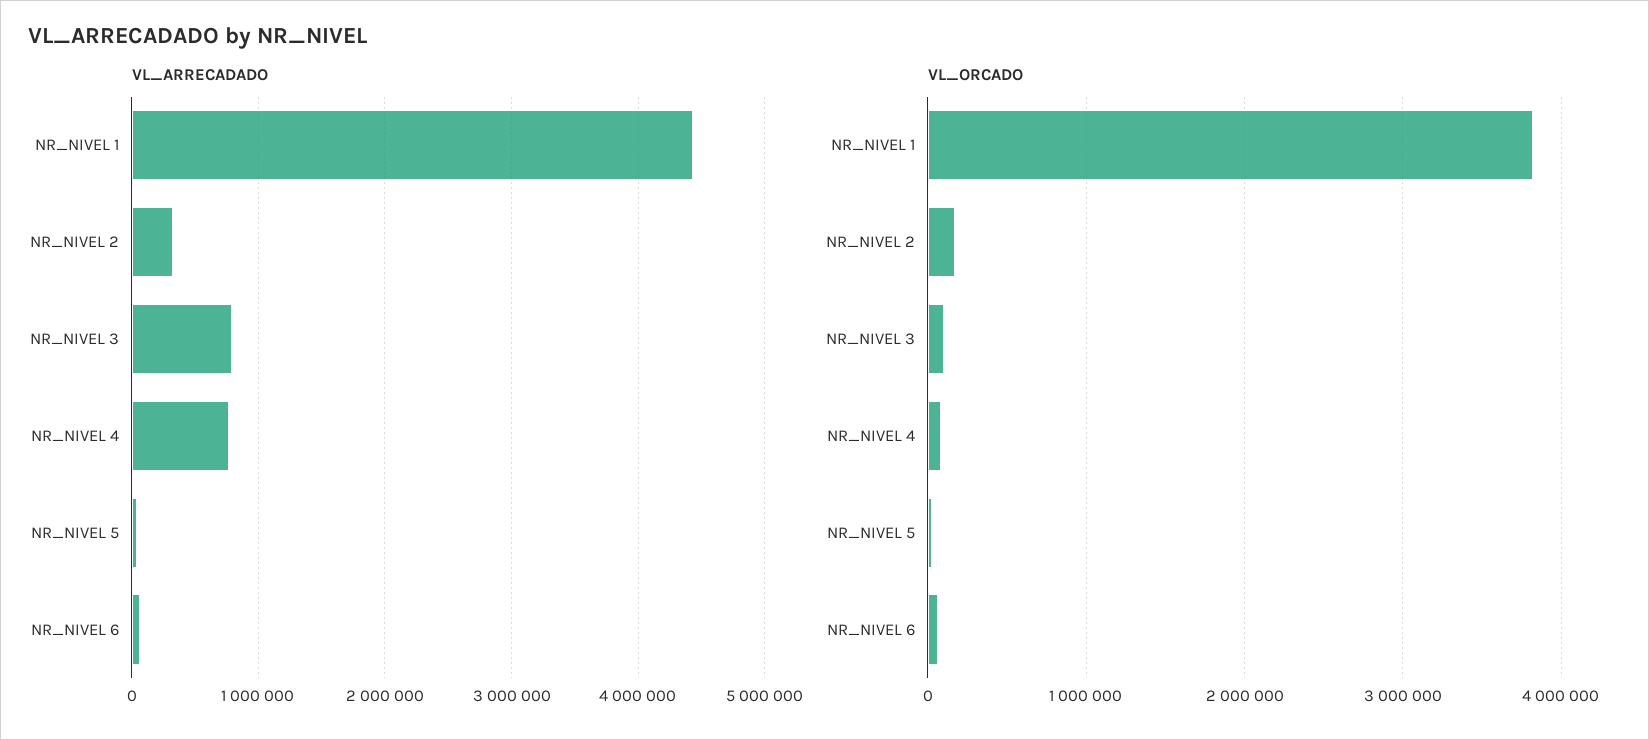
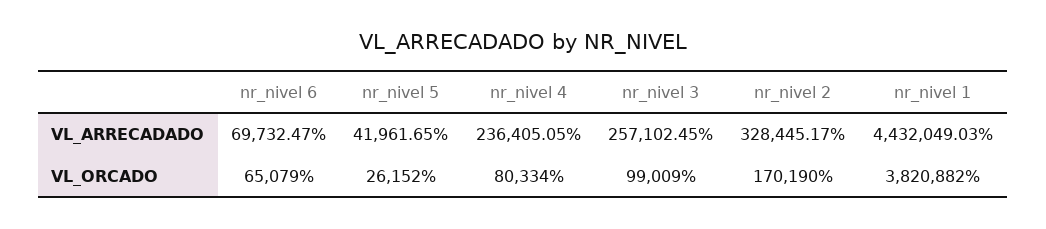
VL_ARRECADADO, NR_NIVEL 3: 800000 -> 257102.45
VL_ARRECADADO, NR_NIVEL 4: 800000 -> 236405.05

